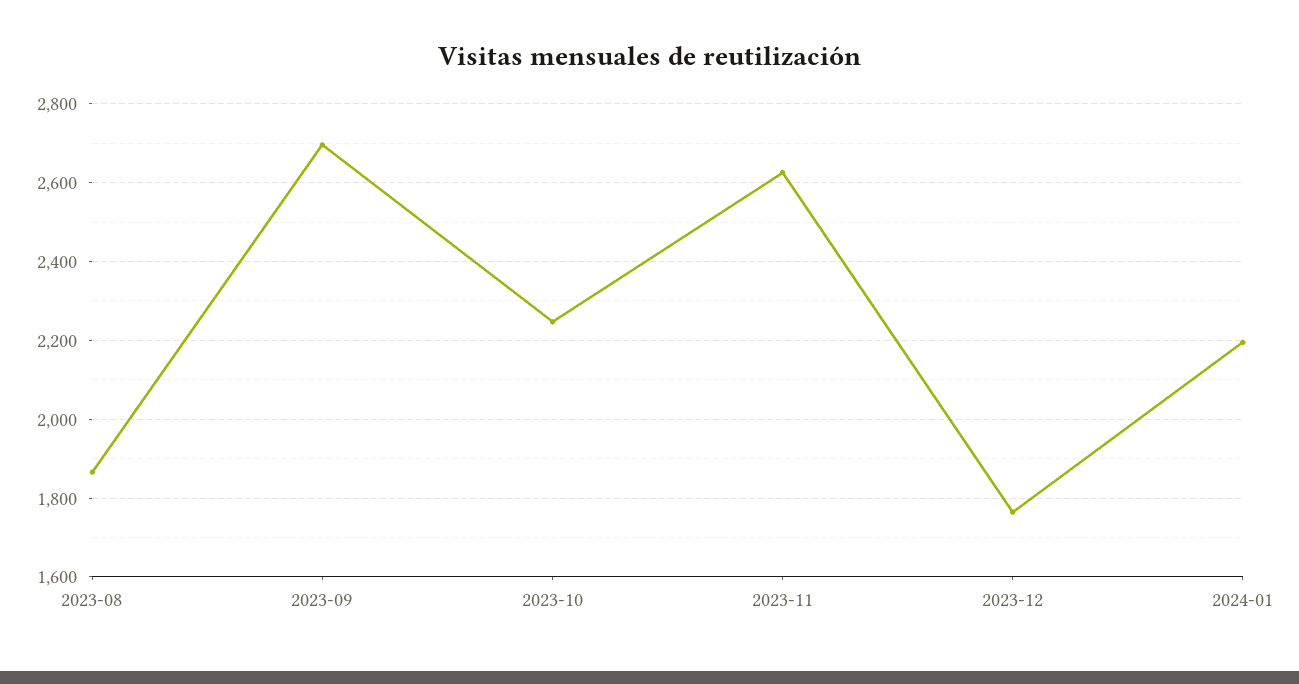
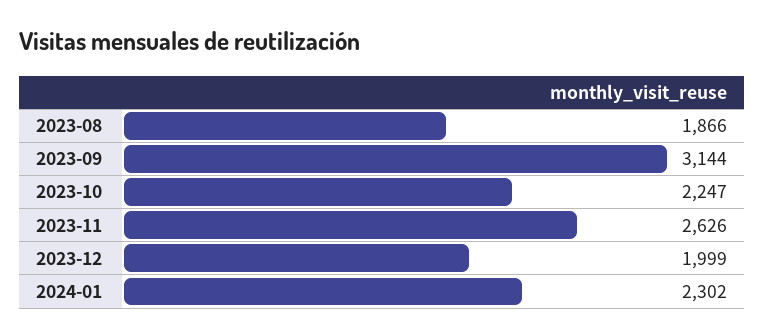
2023-09: 2700 -> 3144
2023-12: 1760 -> 1999
2024-01: 2200 -> 2302

